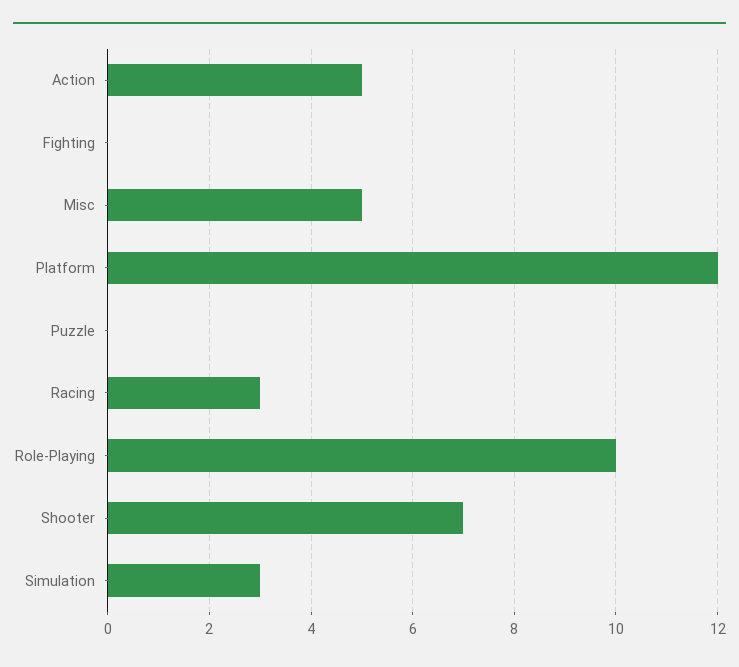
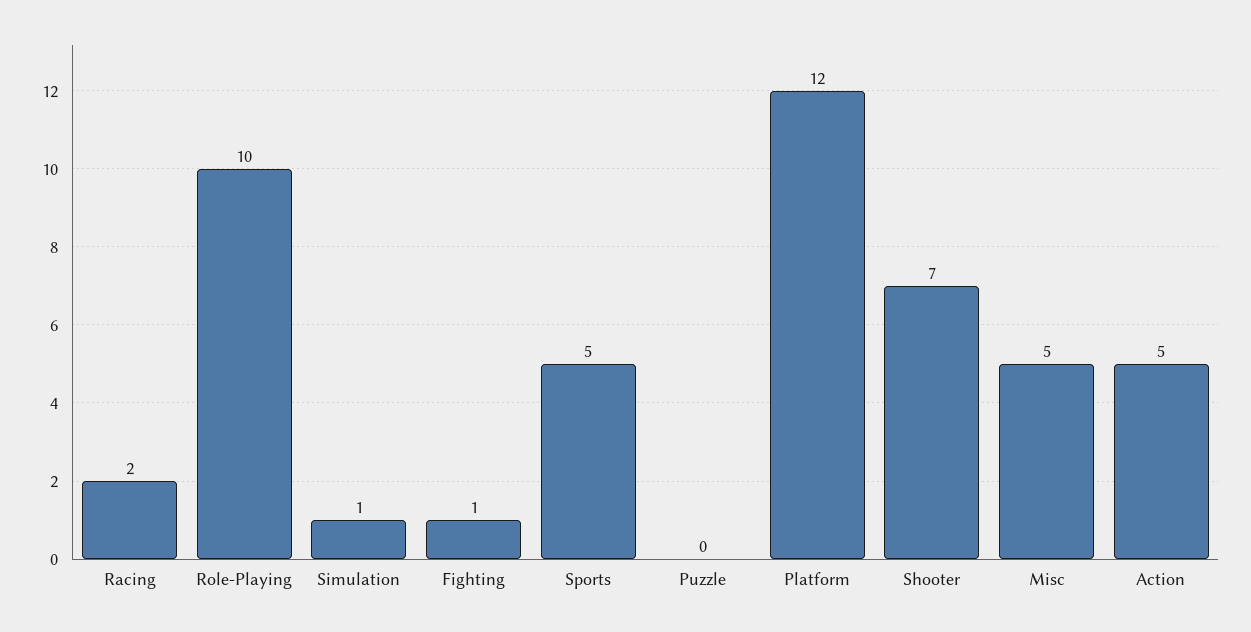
Fighting: 0 -> 1
Racing: 3 -> 2
Simulation: 3 -> 1
Sports: none -> 5

